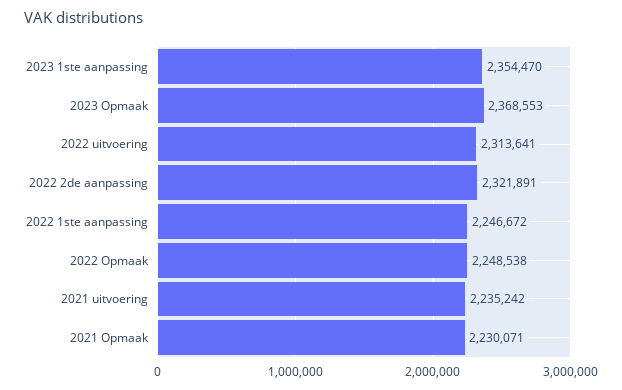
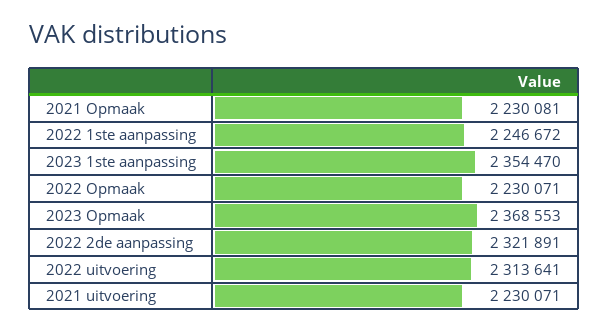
2022 Opmaak: 2248538 -> 2230071
2021 uitvoering: 2235242 -> 2230071
2021 Opmaak: 2230071 -> 2230081

